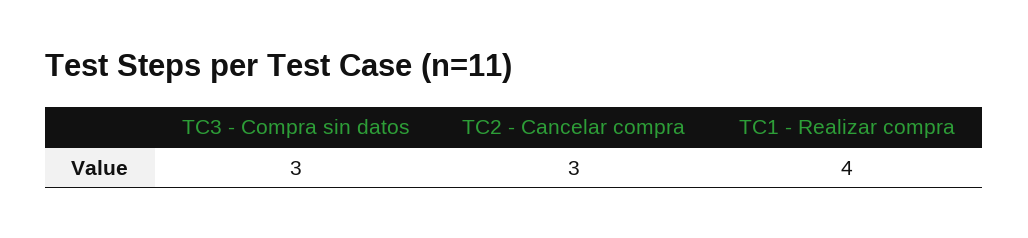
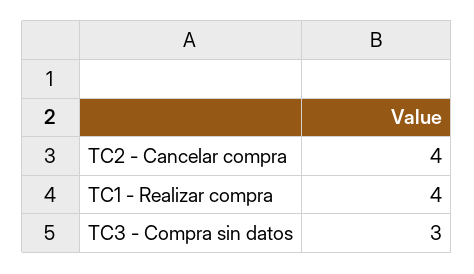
TC2 - Cancelar compra: 3 -> 4

